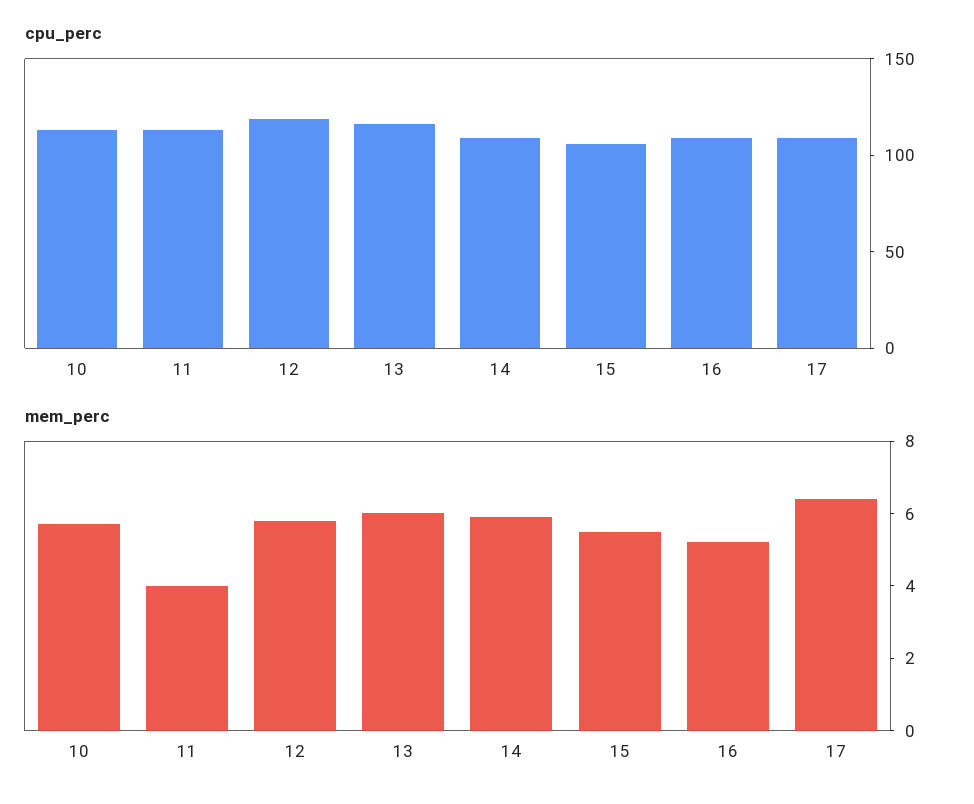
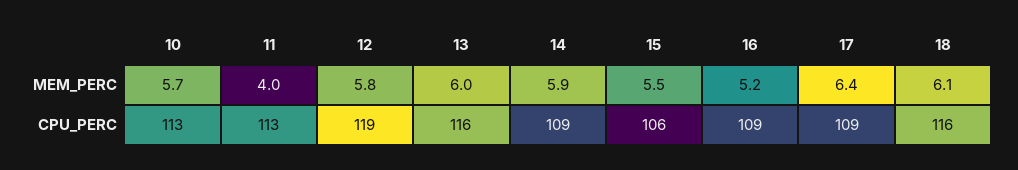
mem_perc, 18: none -> 6.1
cpu_perc, 18: none -> 116

